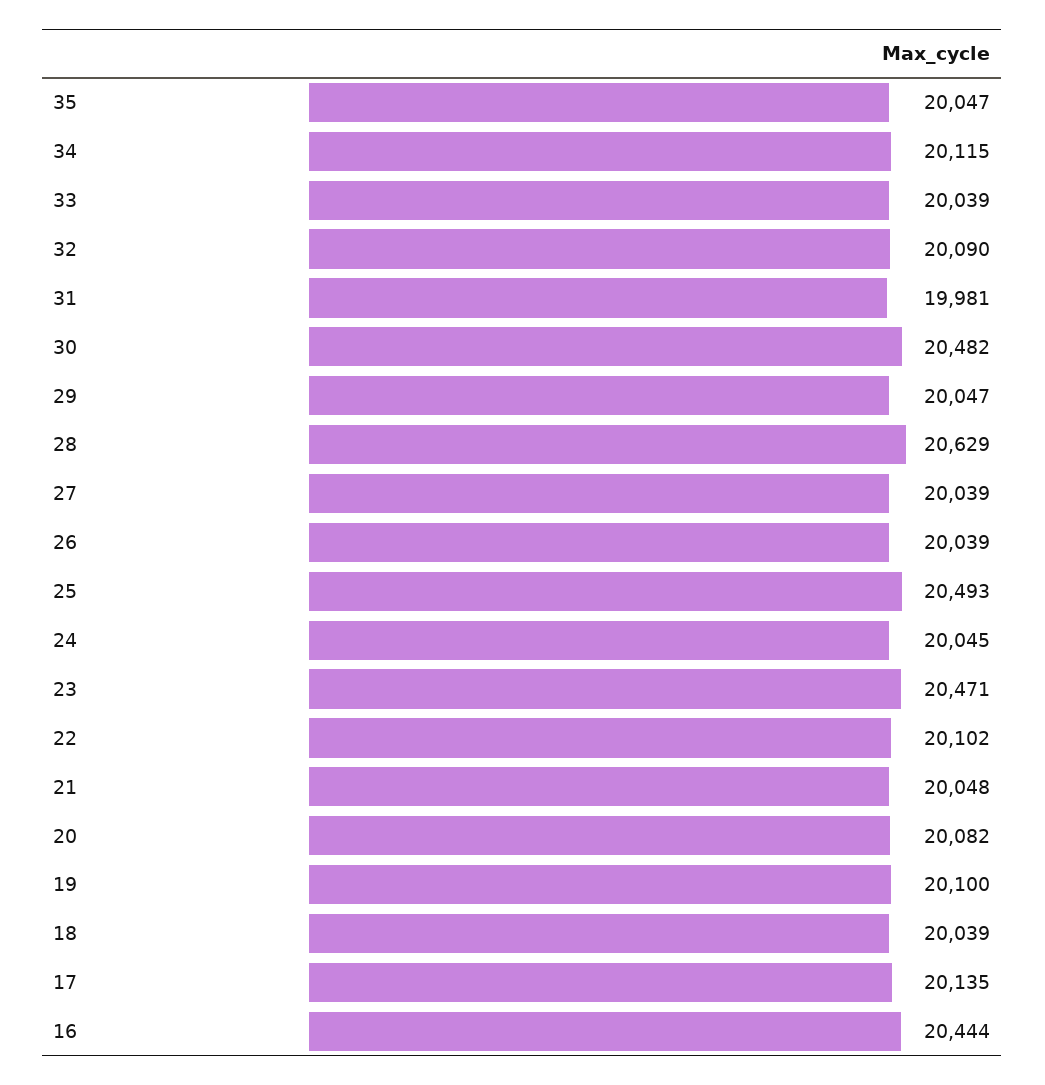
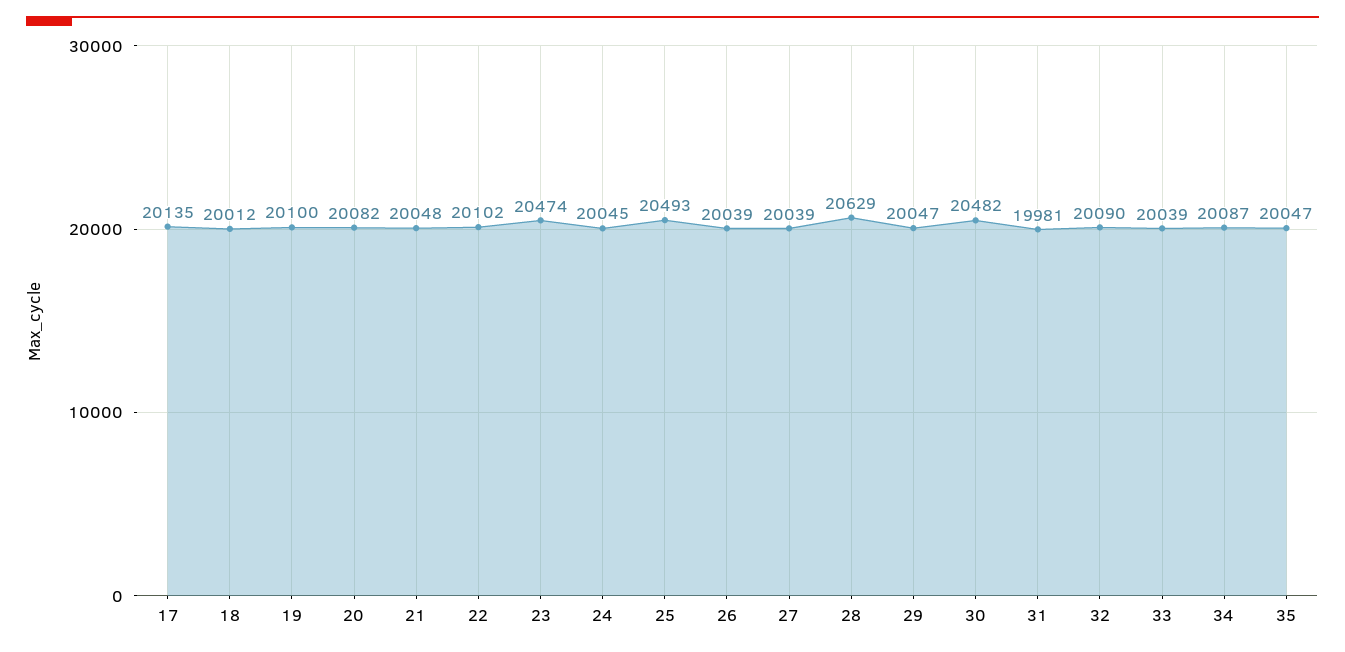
34: 20115 -> 20087
23: 20471 -> 20474
18: 20039 -> 20012
16: 20444 -> none

